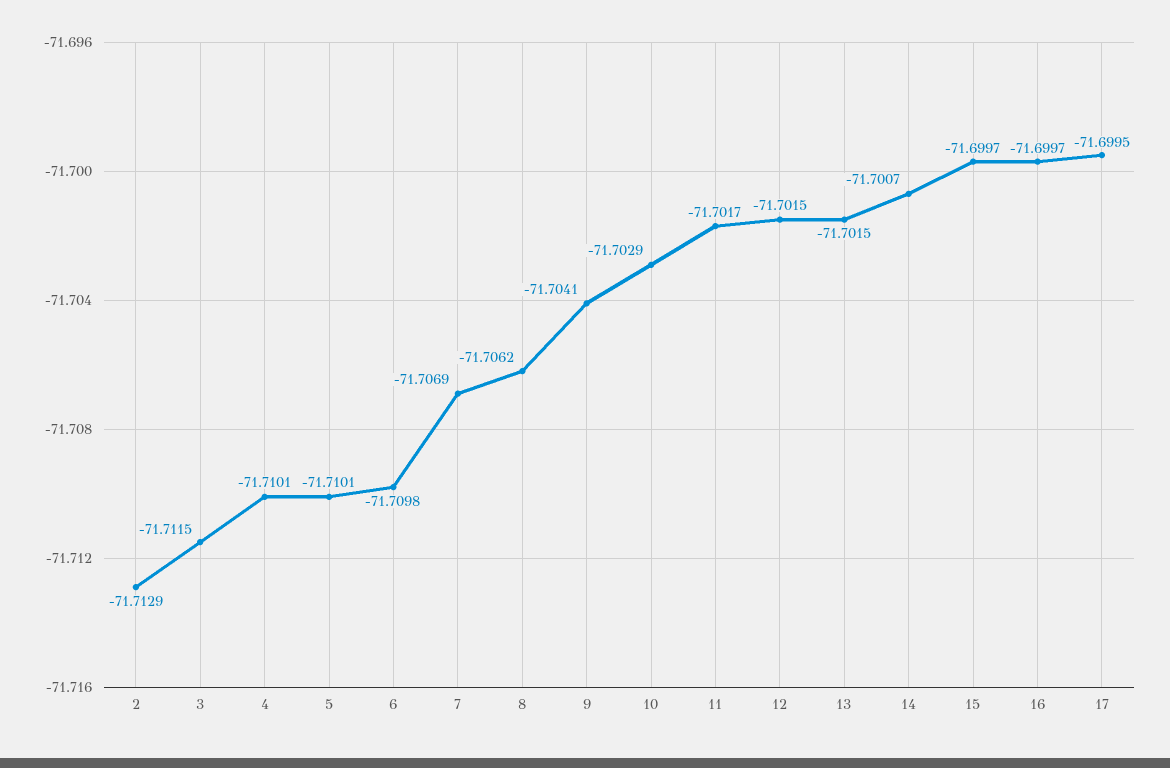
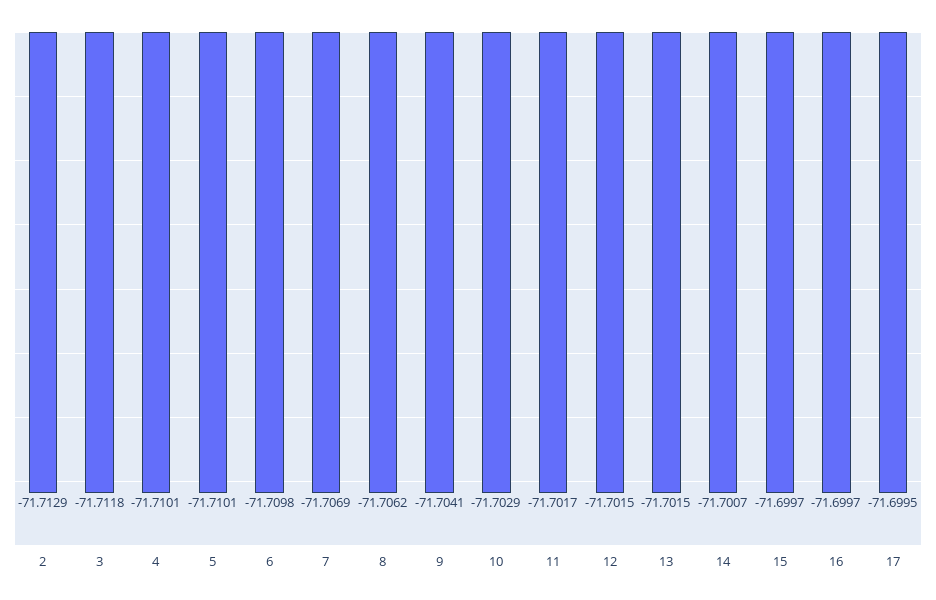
3: -71.7115 -> -71.7118

